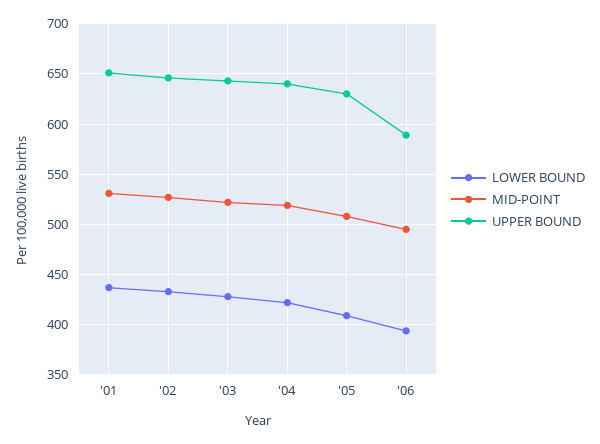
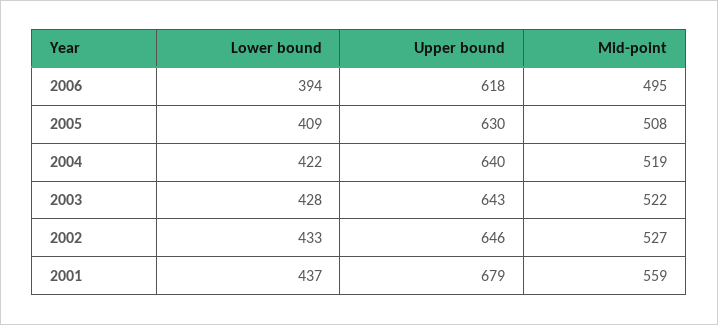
MID-POINT, '01: 530 -> 559
UPPER BOUND, '01: 650 -> 679
UPPER BOUND, '06: 590 -> 618

